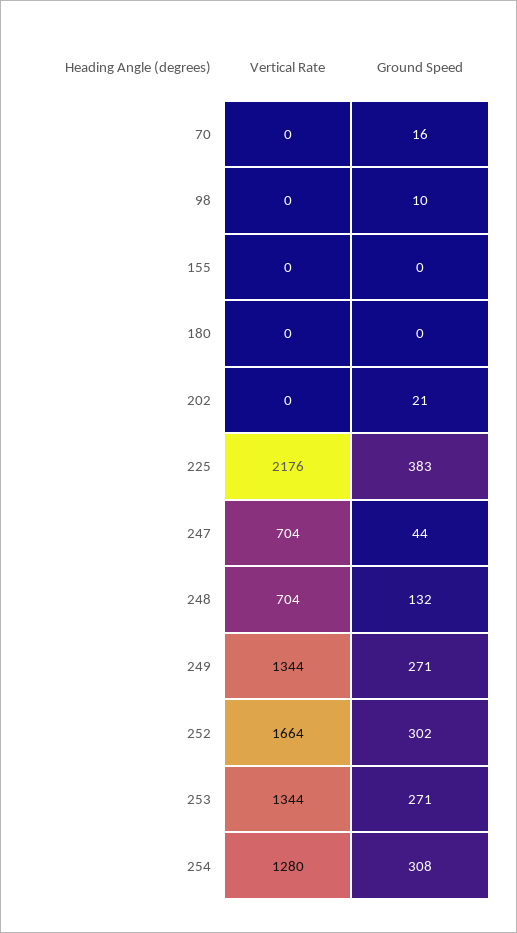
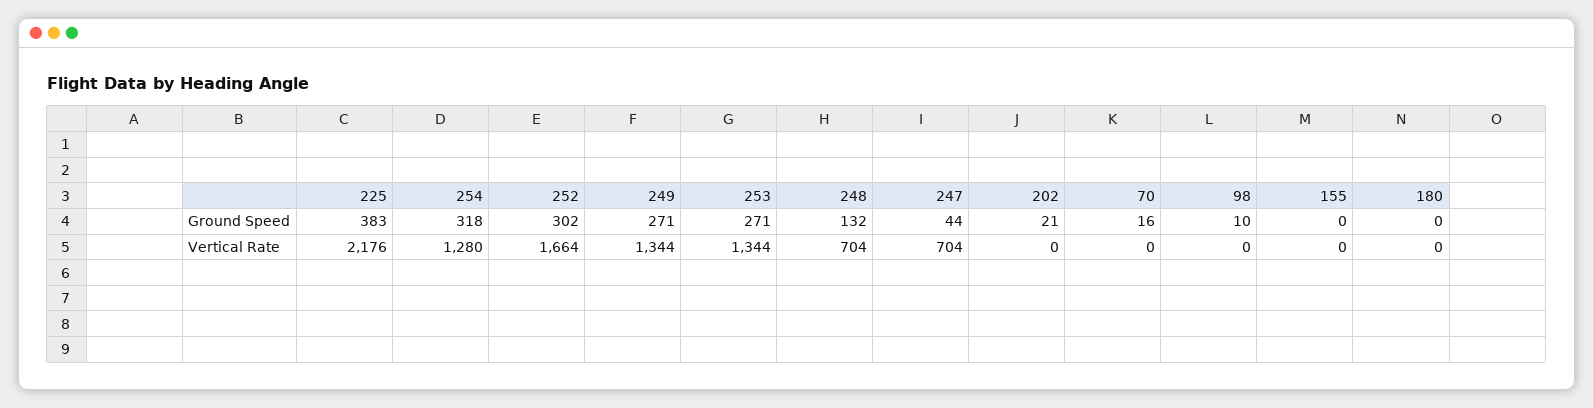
Ground Speed, 254: 308 -> 318

